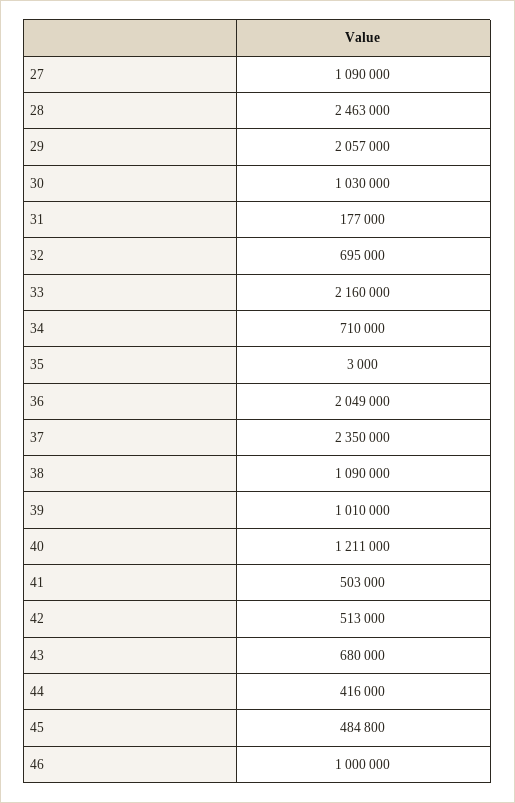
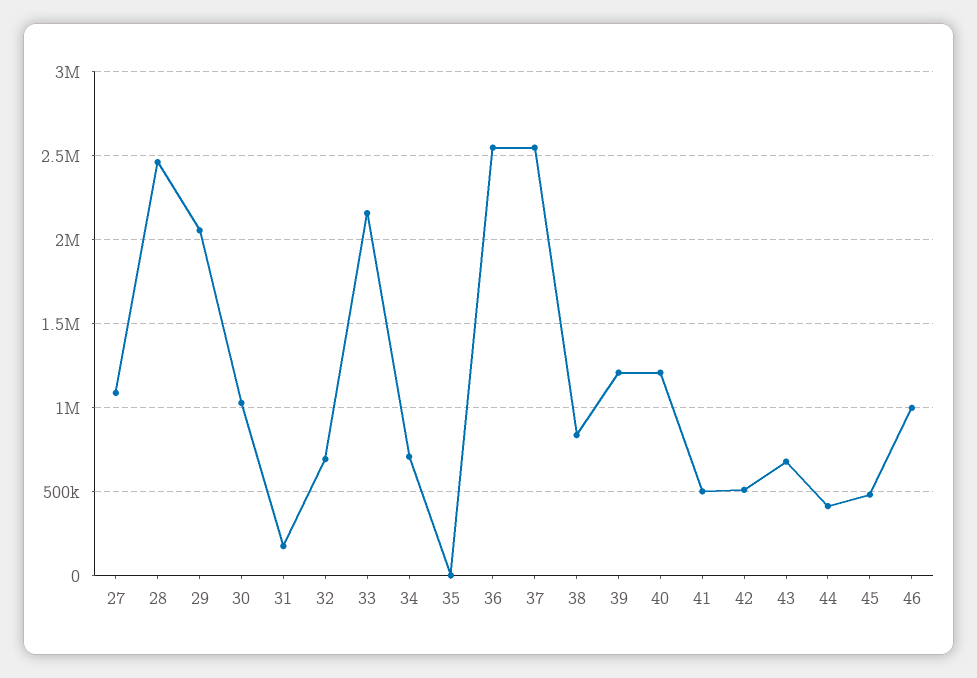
36: 2049000 -> 2550000
37: 2350000 -> 2550000
38: 1090000 -> 850000
39: 1010000 -> 1200000

